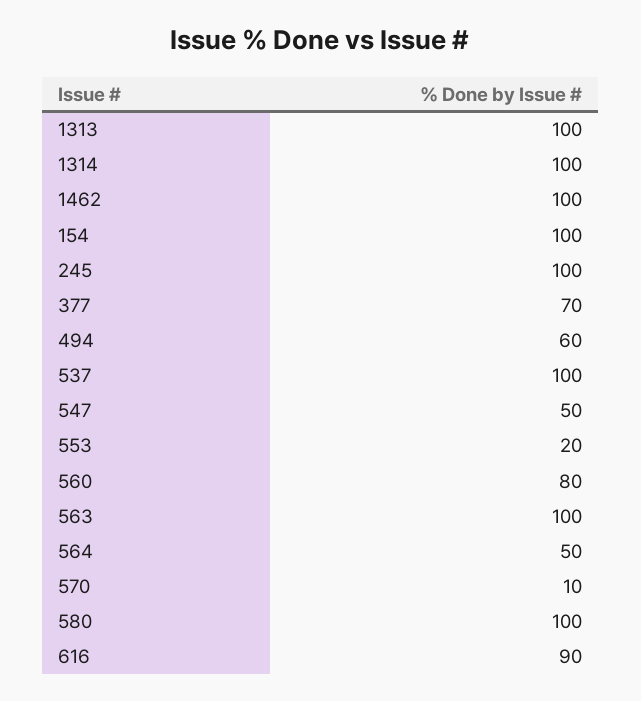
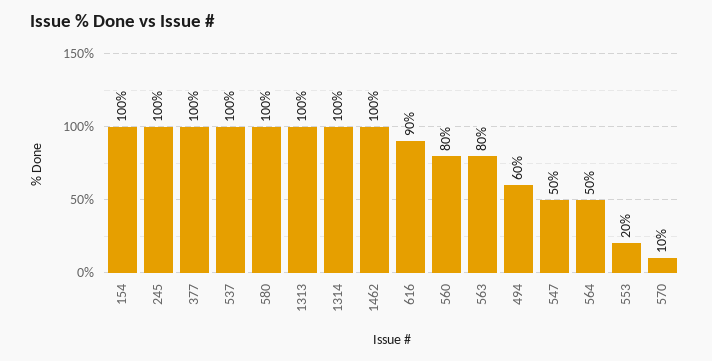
377: 70 -> 100
563: 100 -> 80

